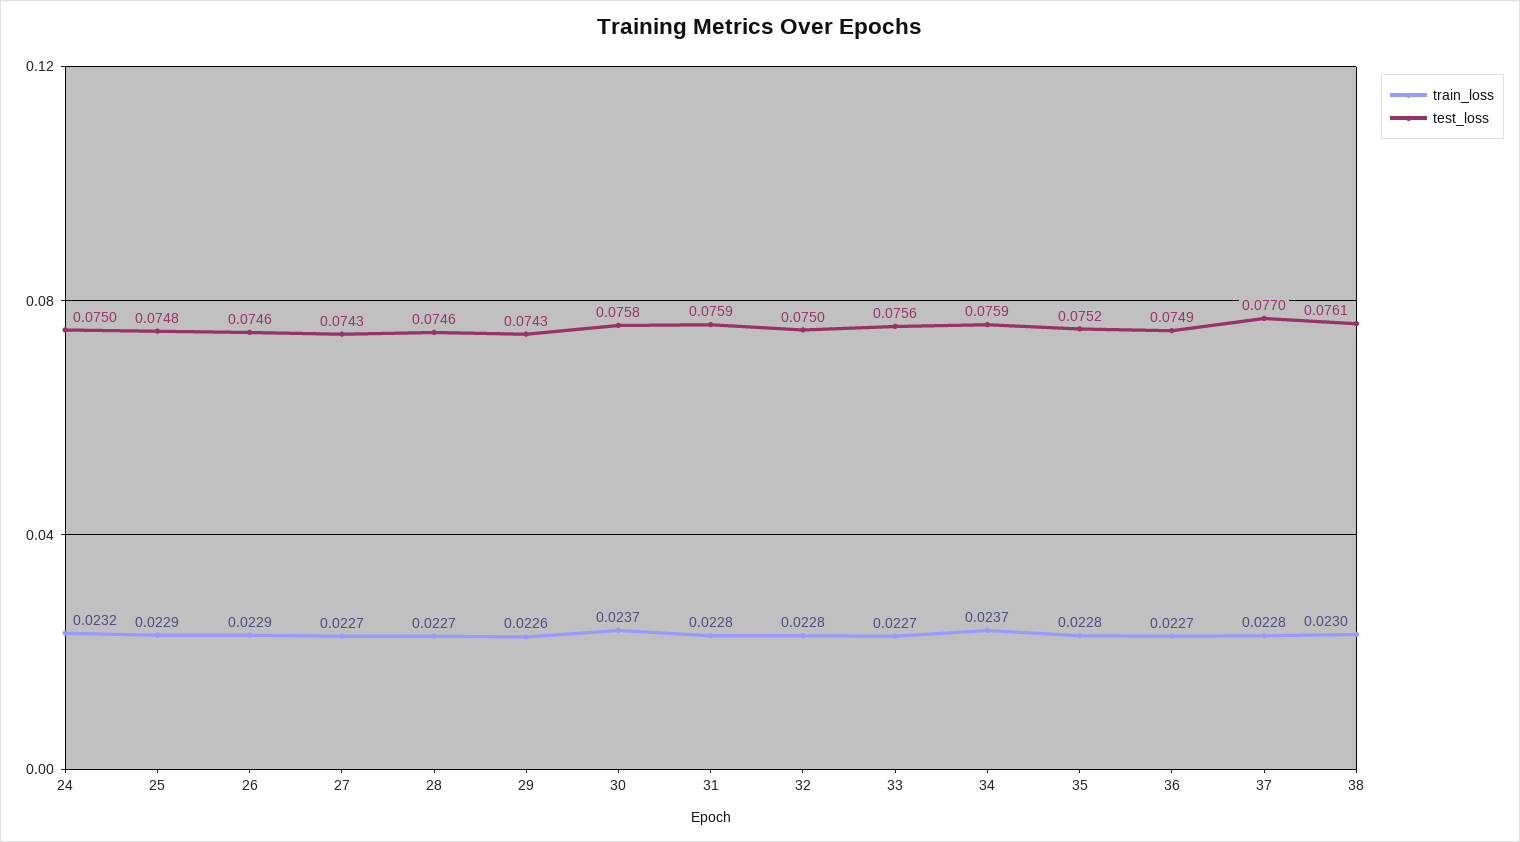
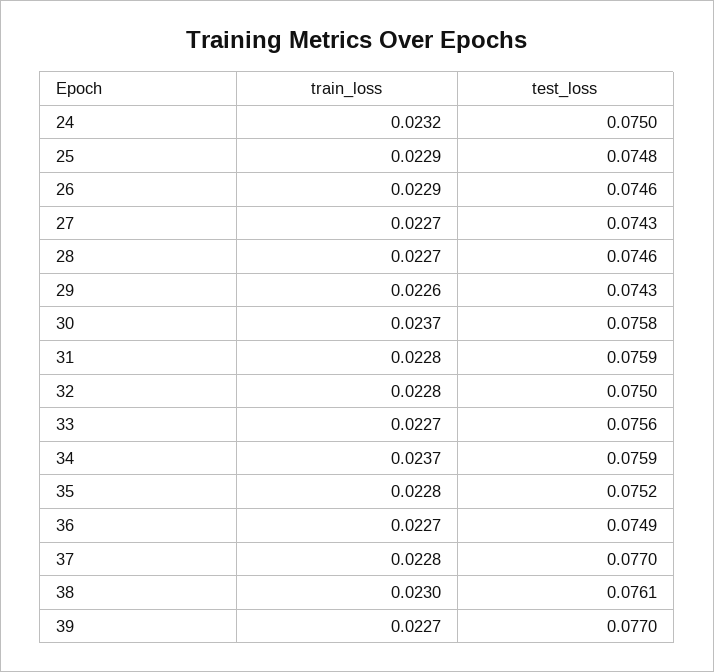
train_loss, 39: none -> 0.0227
test_loss, 39: none -> 0.077

